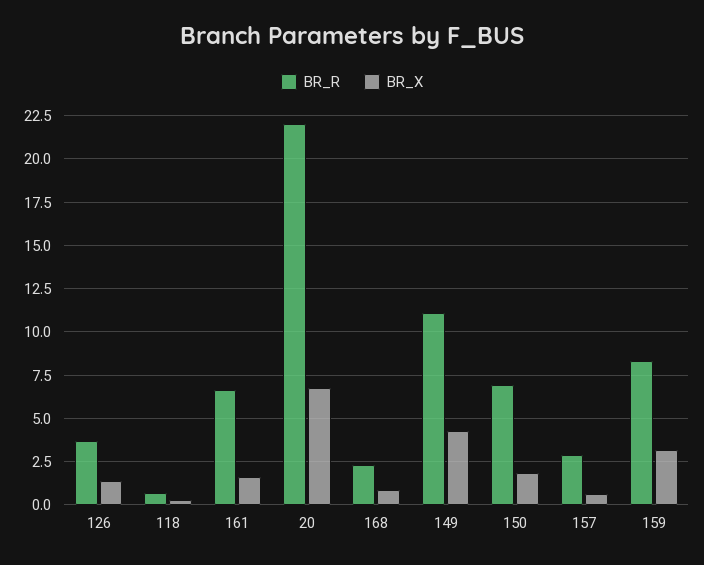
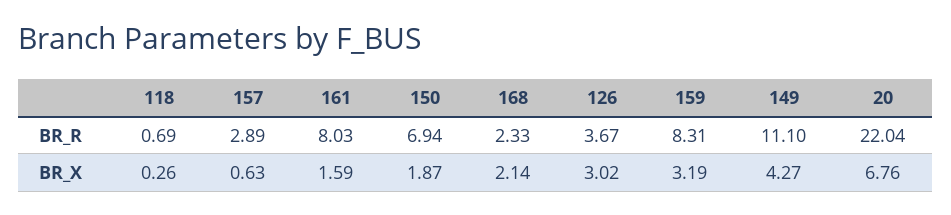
BR_X, 126: 1.5 -> 3.02
BR_R, 161: 6.5 -> 8.03
BR_X, 168: 1 -> 2.14

